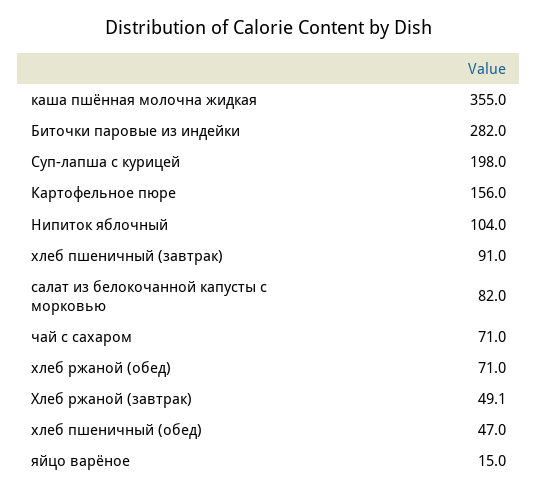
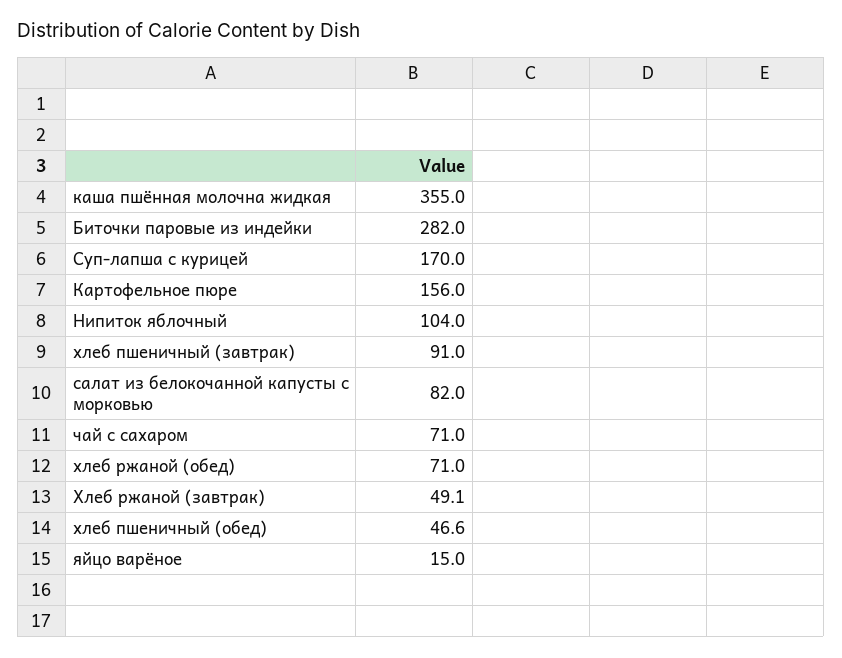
Суп-лапша с курицей: 198 -> 170
хлеб пшеничный (обед): 47 -> 46.6

